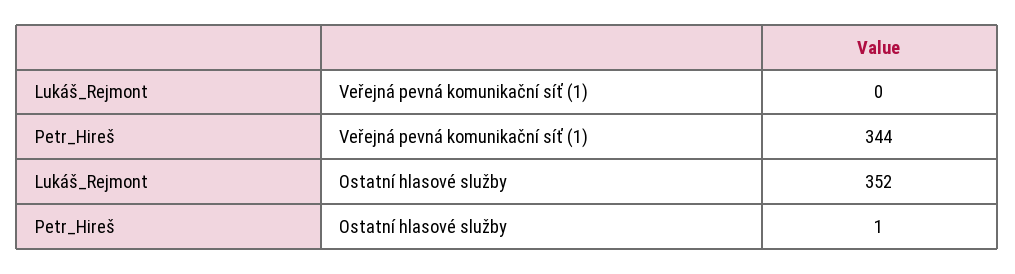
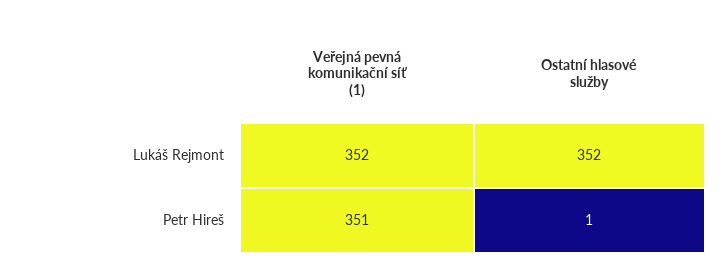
Lukáš_Rejmont, Veřejná pevná komunikační síť (1): 0 -> 352
Petr_Hireš, Veřejná pevná komunikační síť (1): 344 -> 351

